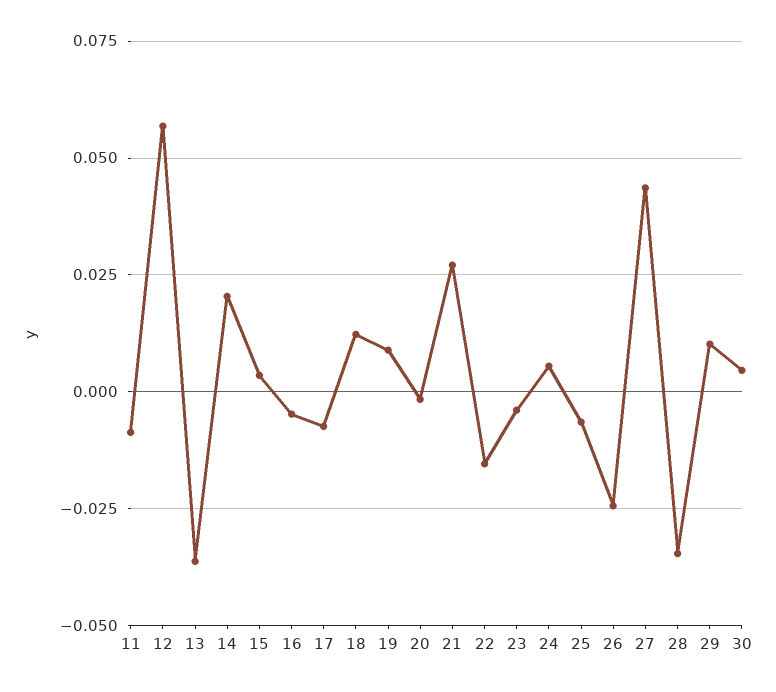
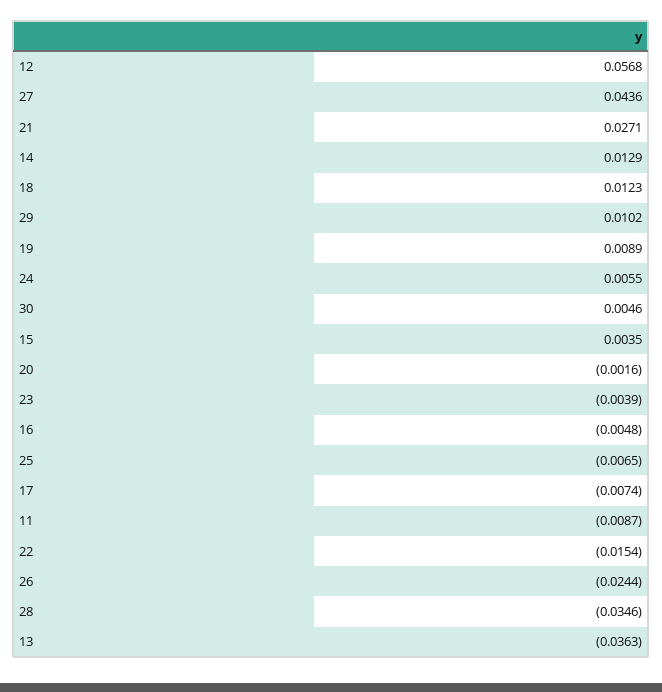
14: 0.02 -> 0.0129

